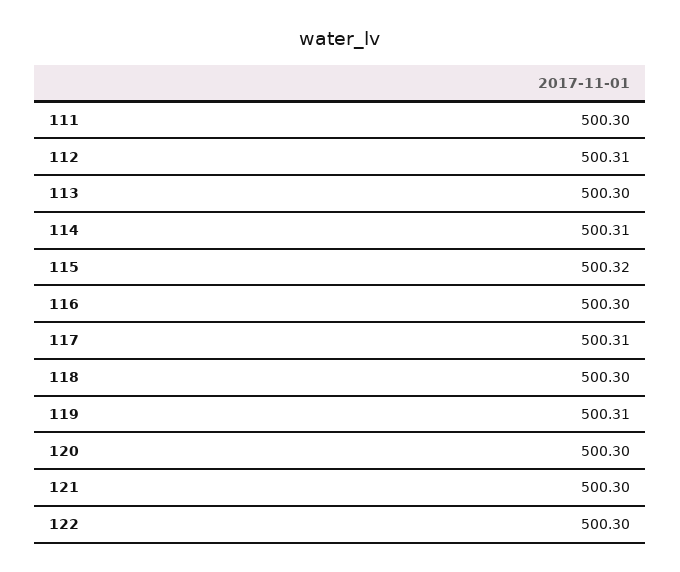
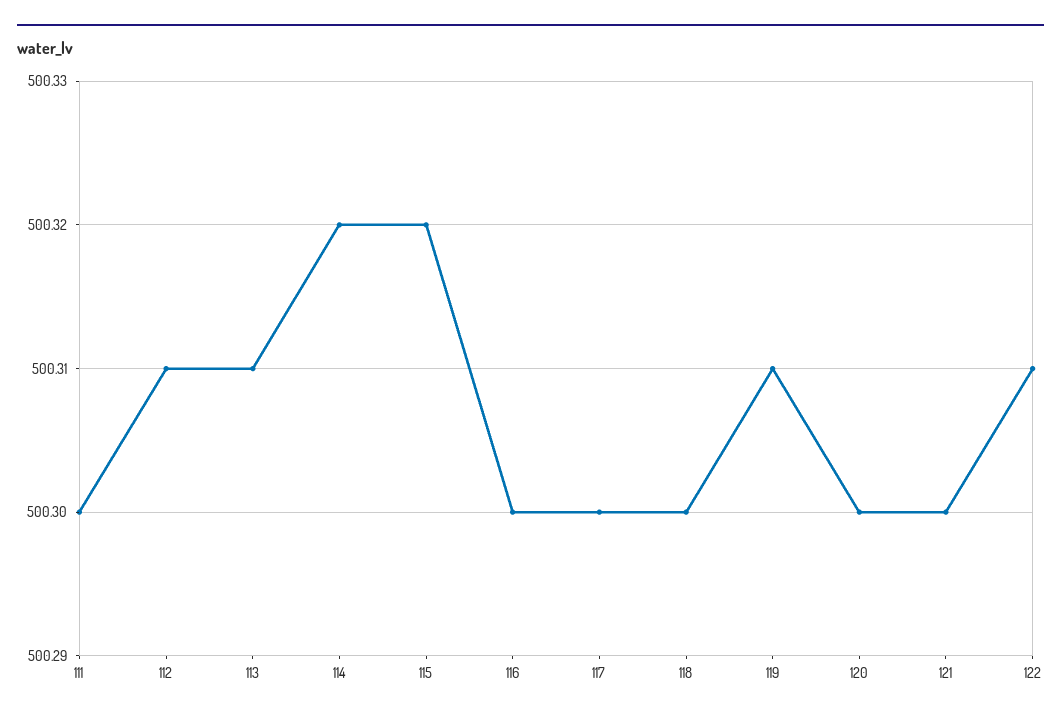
113: 500.3 -> 500.31
114: 500.31 -> 500.32
117: 500.31 -> 500.3
122: 500.3 -> 500.31

